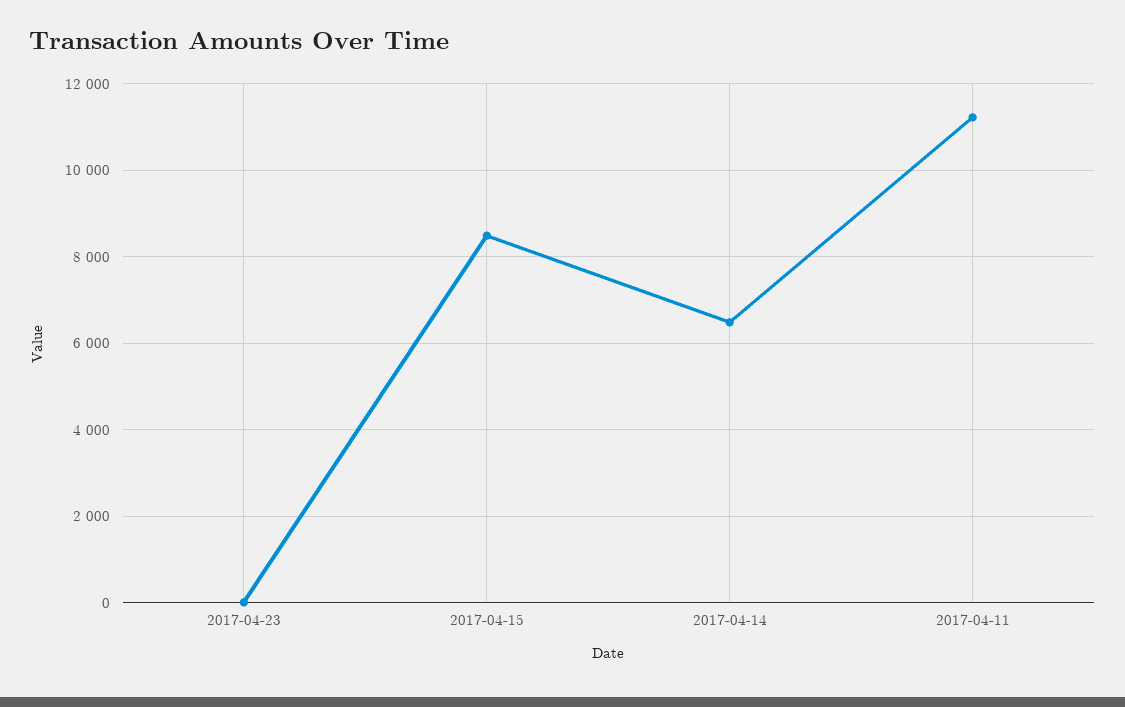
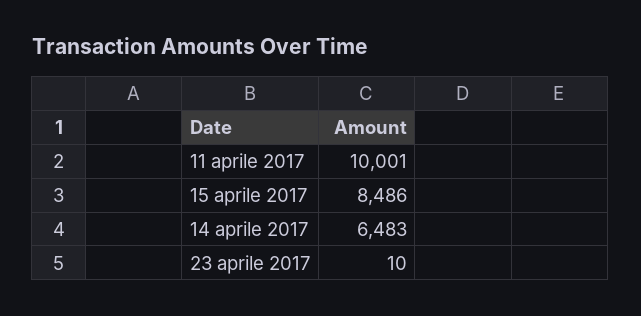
2017-04-11: 11200 -> 10001

